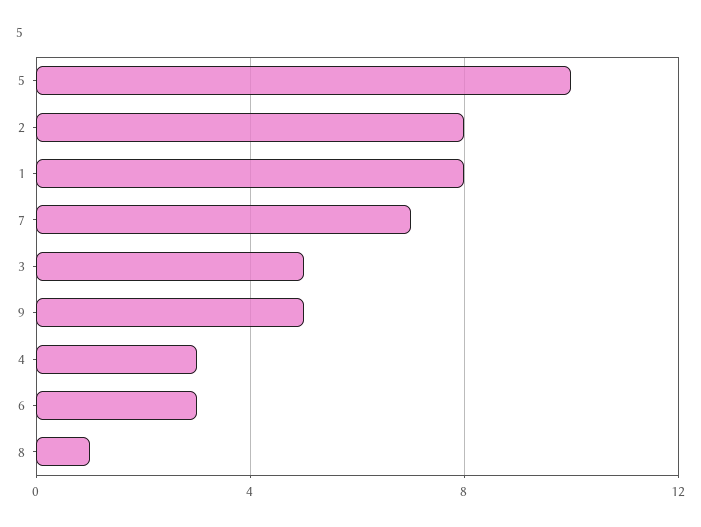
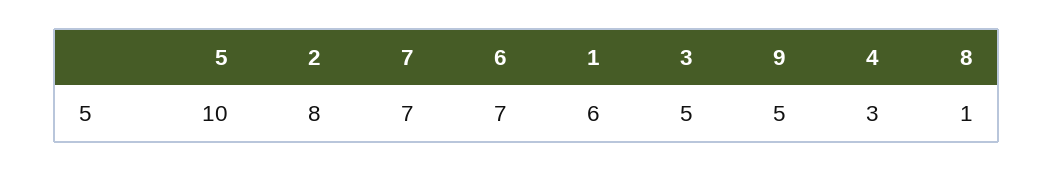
1: 8 -> 6
6: 3 -> 7

